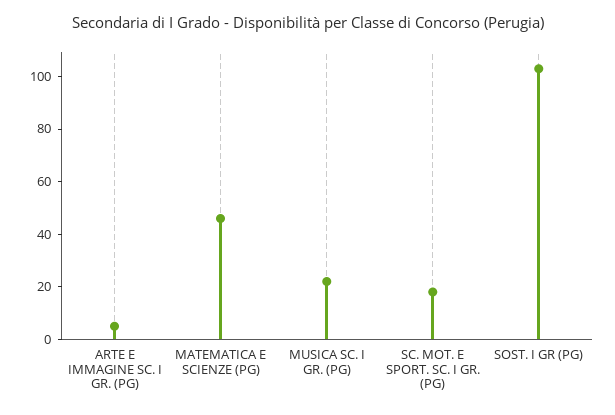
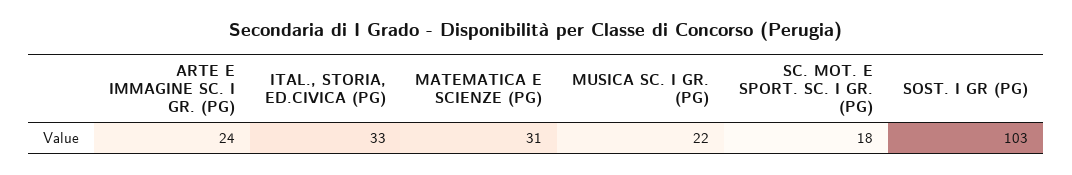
ARTE E IMMAGINE SC. I GR. (PG): 5 -> 24
MATEMATICA E SCIENZE (PG): 45 -> 31
ITAL., STORIA, ED.CIVICA (PG): none -> 33

